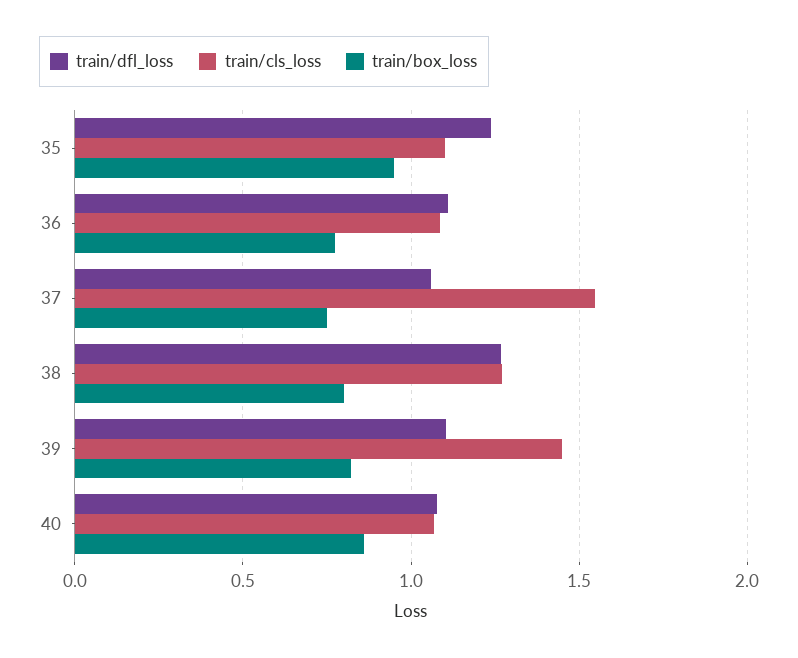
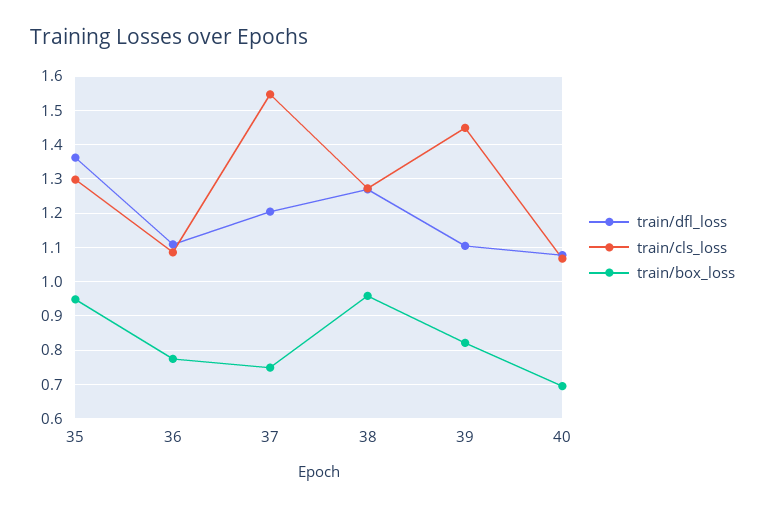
train/dfl_loss, 35: 1.25 -> 1.36
train/cls_loss, 35: 1.1 -> 1.3
train/dfl_loss, 37: 1.05 -> 1.2
train/box_loss, 38: 0.8 -> 0.96
train/box_loss, 40: 0.85 -> 0.7

